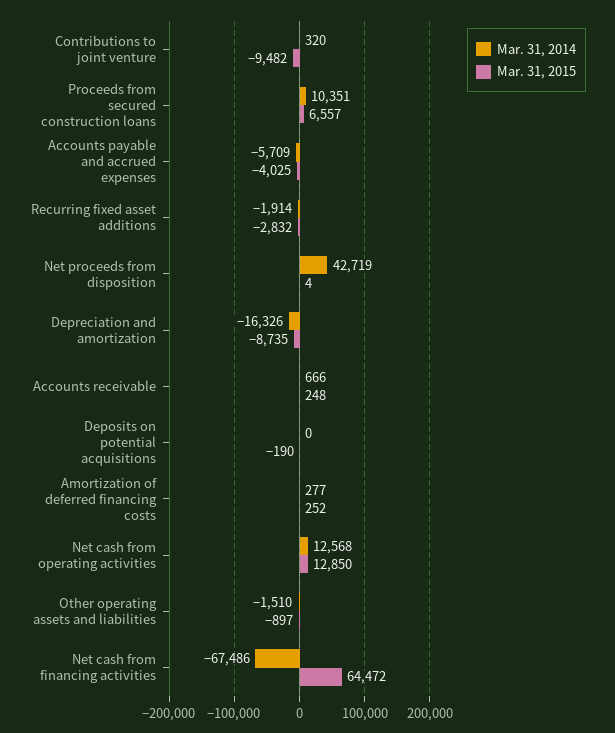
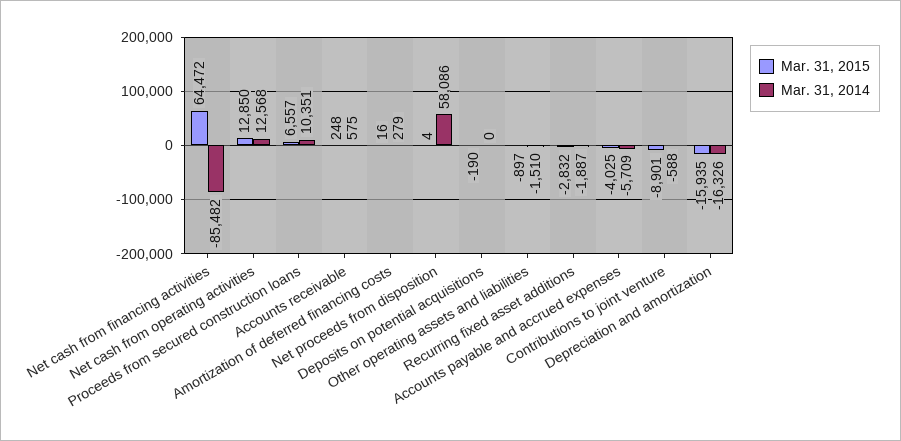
Mar. 31, 2014, Contributions to joint venture: 320 -> -588
Mar. 31, 2015, Contributions to joint venture: -9482 -> -8901
Mar. 31, 2014, Recurring fixed asset additions: -1914 -> -1887
Mar. 31, 2014, Net proceeds from disposition: 42719 -> 58086
Mar. 31, 2015, Depreciation and amortization: -8735 -> -15935
Mar. 31, 2014, Accounts receivable: 666 -> 575
Mar. 31, 2014, Amortization of deferred financing costs: 277 -> 279
Mar. 31, 2015, Amortization of deferred financing costs: 252 -> 16
Mar. 31, 2014, Net cash from financing activities: -67486 -> -85482

